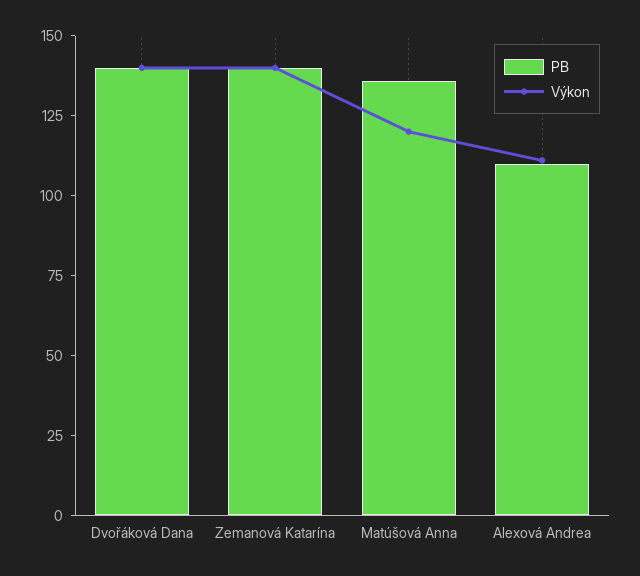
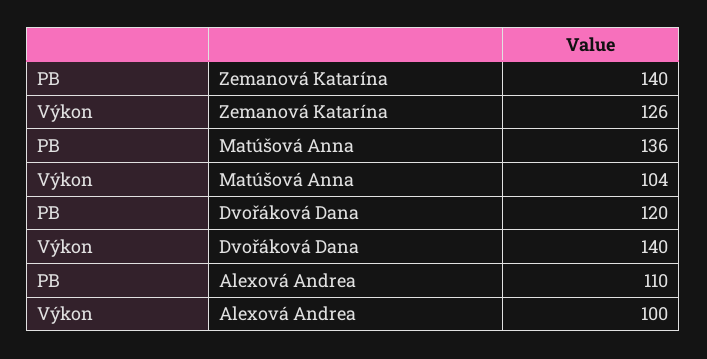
PB, Dvořáková Dana: 140 -> 120
Výkon, Zemanová Katarína: 140 -> 126
Výkon, Matúšová Anna: 120 -> 104
Výkon, Alexová Andrea: 110 -> 100

